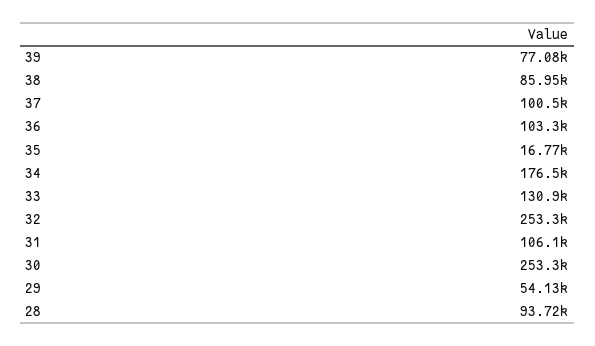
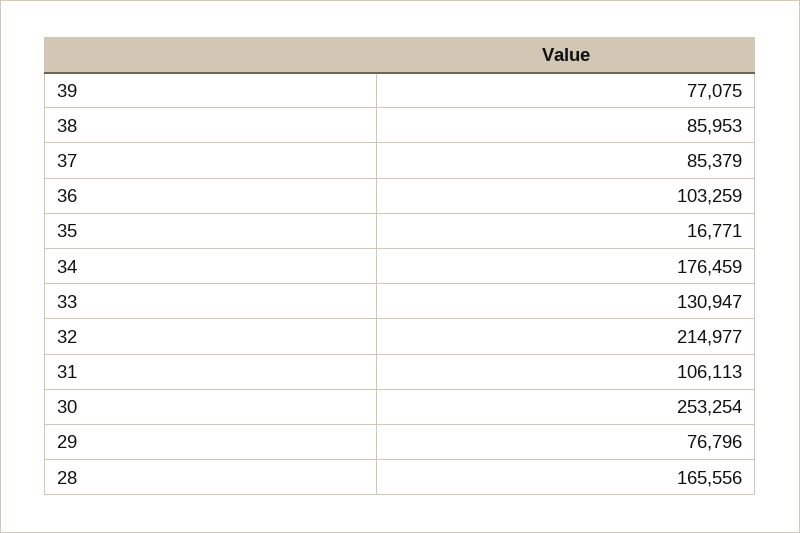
37: 100500 -> 85379
32: 253300 -> 214977
29: 54130 -> 76796
28: 93720 -> 165556

